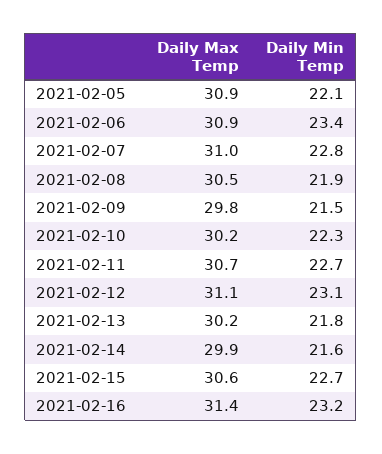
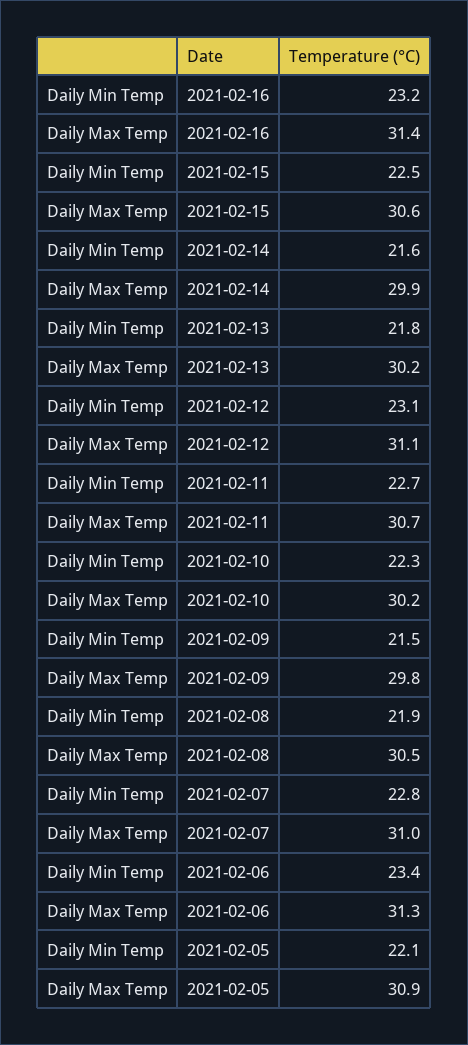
Daily Max Temp, 2021-02-06: 30.9 -> 31.3
Daily Min Temp, 2021-02-15: 22.7 -> 22.5

